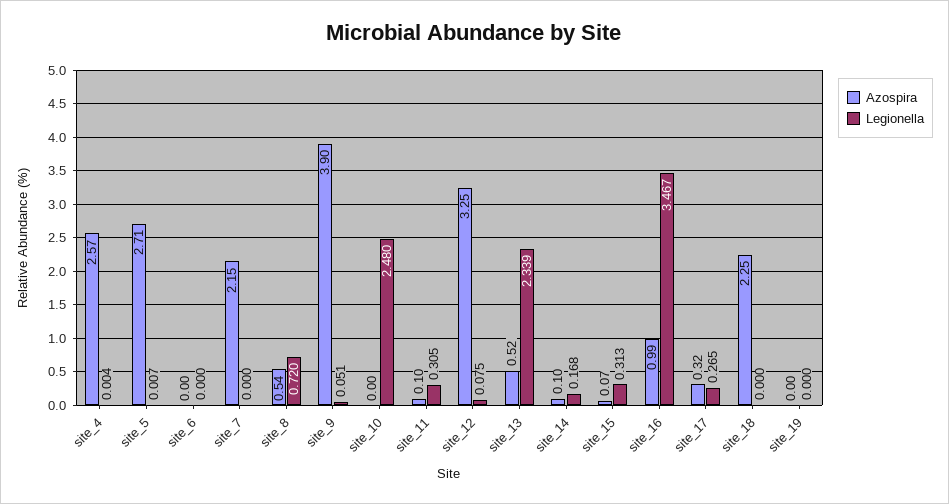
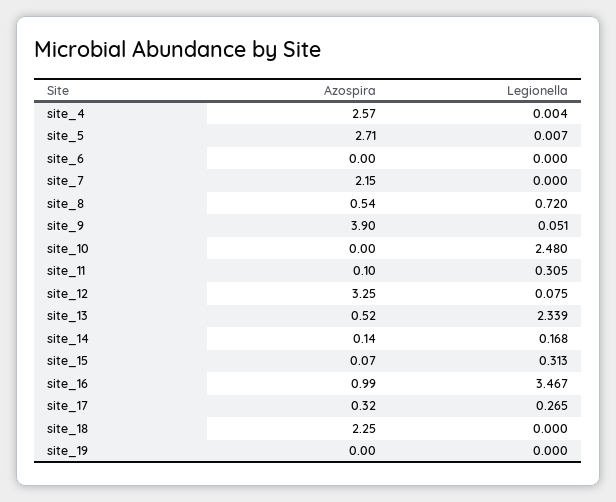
Azospira, site_14: 0.1 -> 0.14

